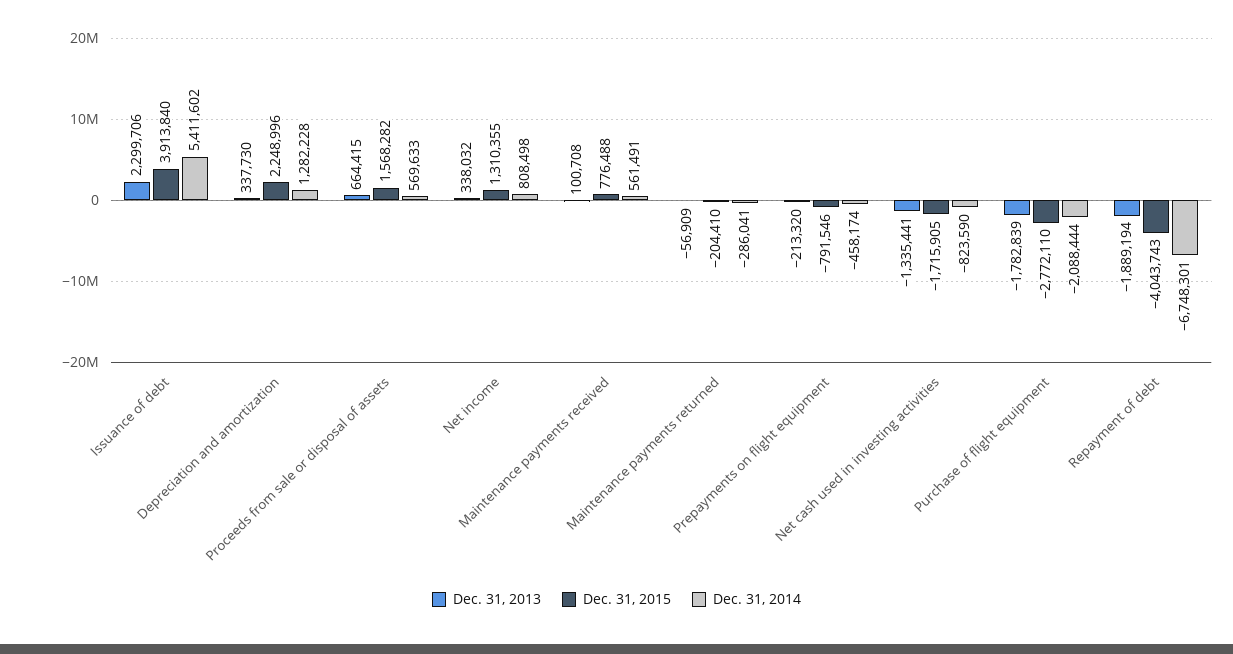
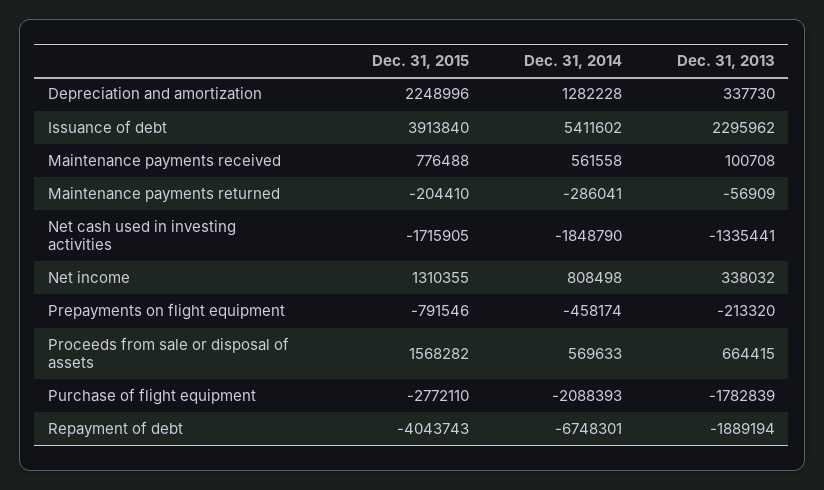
Dec. 31, 2013, Issuance of debt: 2299706 -> 2295962
Dec. 31, 2014, Maintenance payments received: 561491 -> 561558
Dec. 31, 2014, Net cash used in investing activities: -823590 -> -1848790
Dec. 31, 2014, Purchase of flight equipment: -2088444 -> -2088393

